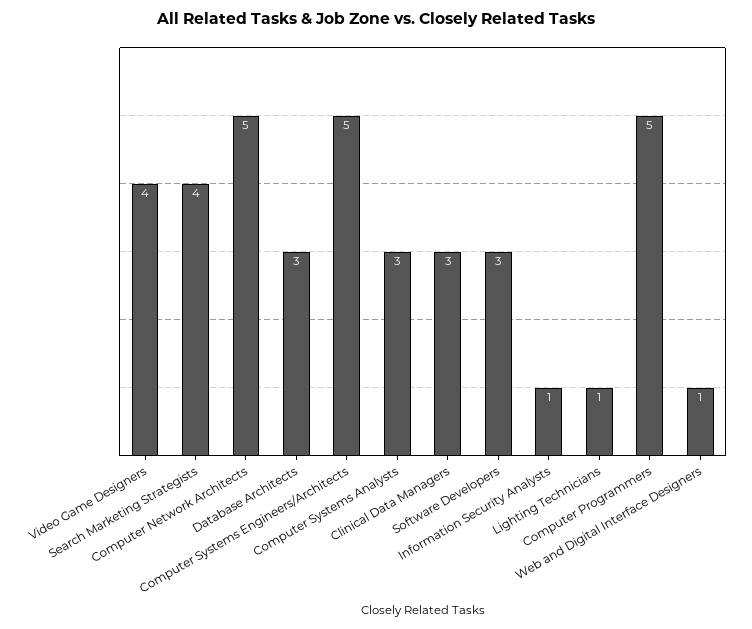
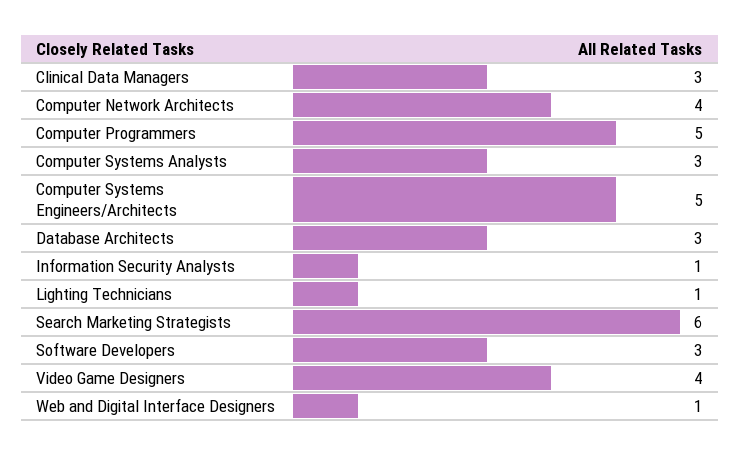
Search Marketing Strategists: 4 -> 6
Computer Network Architects: 5 -> 4

